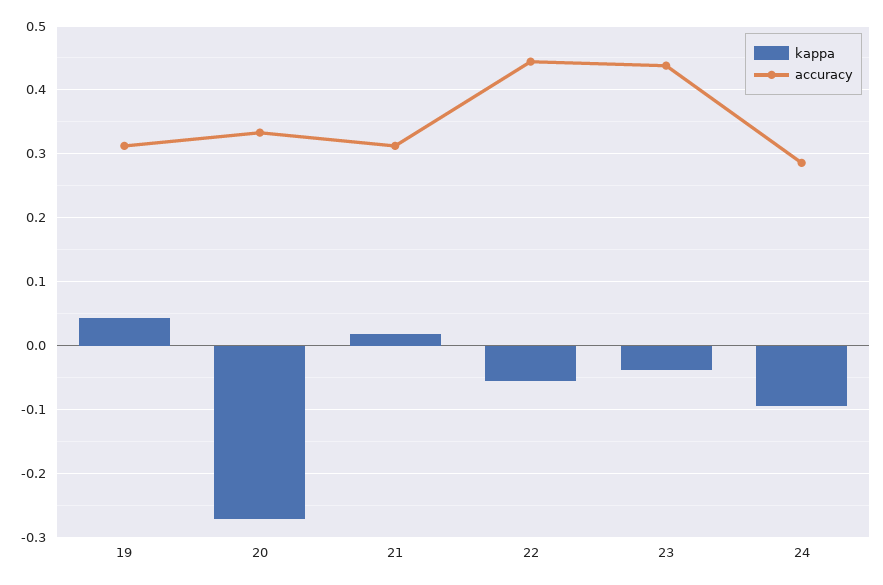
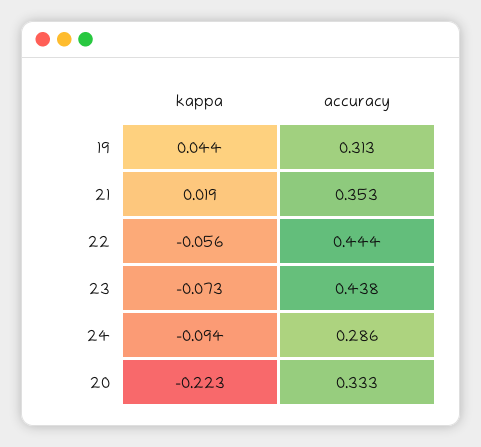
kappa, 20: -0.27 -> -0.223
accuracy, 21: 0.31 -> 0.353
kappa, 23: -0.04 -> -0.073

